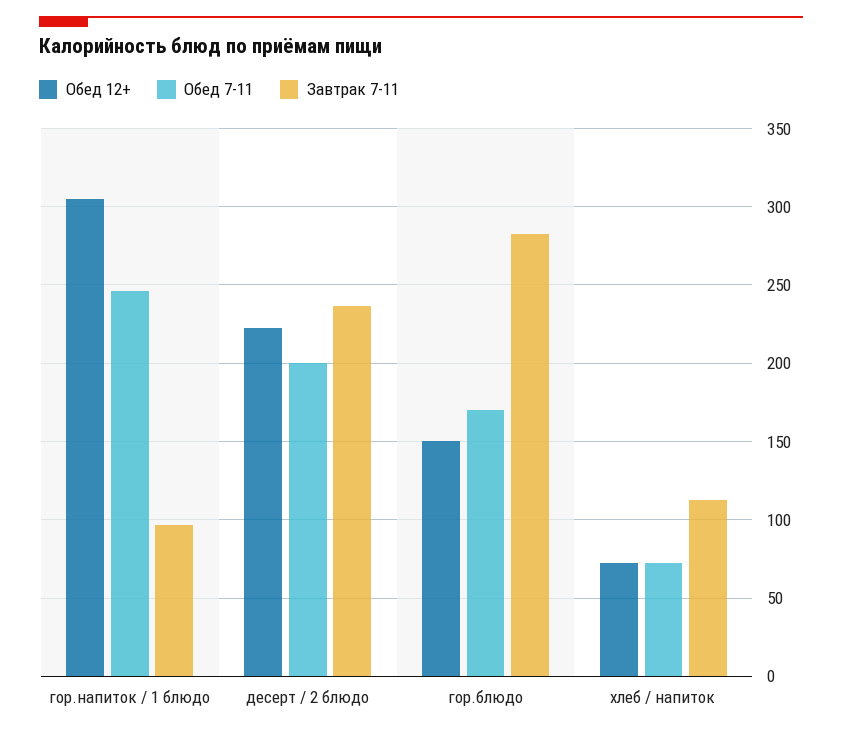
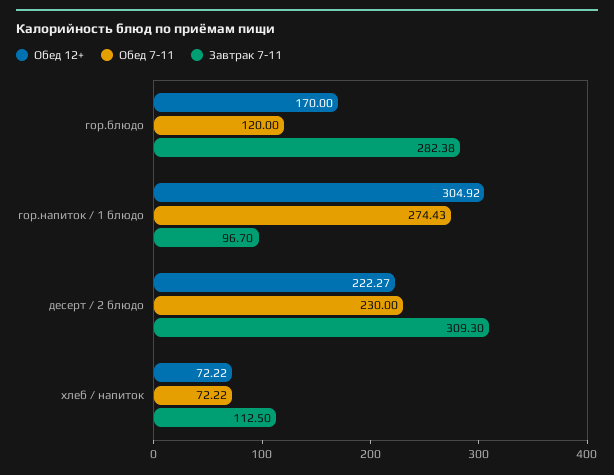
Обед 7-11, гор.напиток / 1 блюдо: 245 -> 274.43
Обед 7-11, десерт / 2 блюдо: 200 -> 230
Завтрак 7-11, десерт / 2 блюдо: 235 -> 309.3
Обед 12+, гор.блюдо: 150 -> 170
Обед 7-11, гор.блюдо: 170 -> 120

